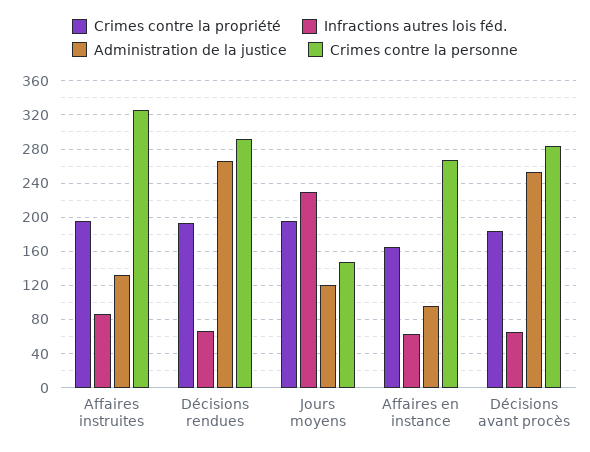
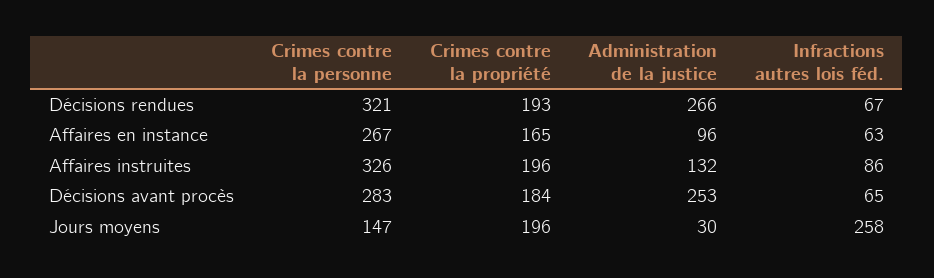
Crimes contre la personne, Décisions rendues: 290 -> 321
Infractions autres lois féd., Jours moyens: 230 -> 258
Administration de la justice, Jours moyens: 120 -> 30

